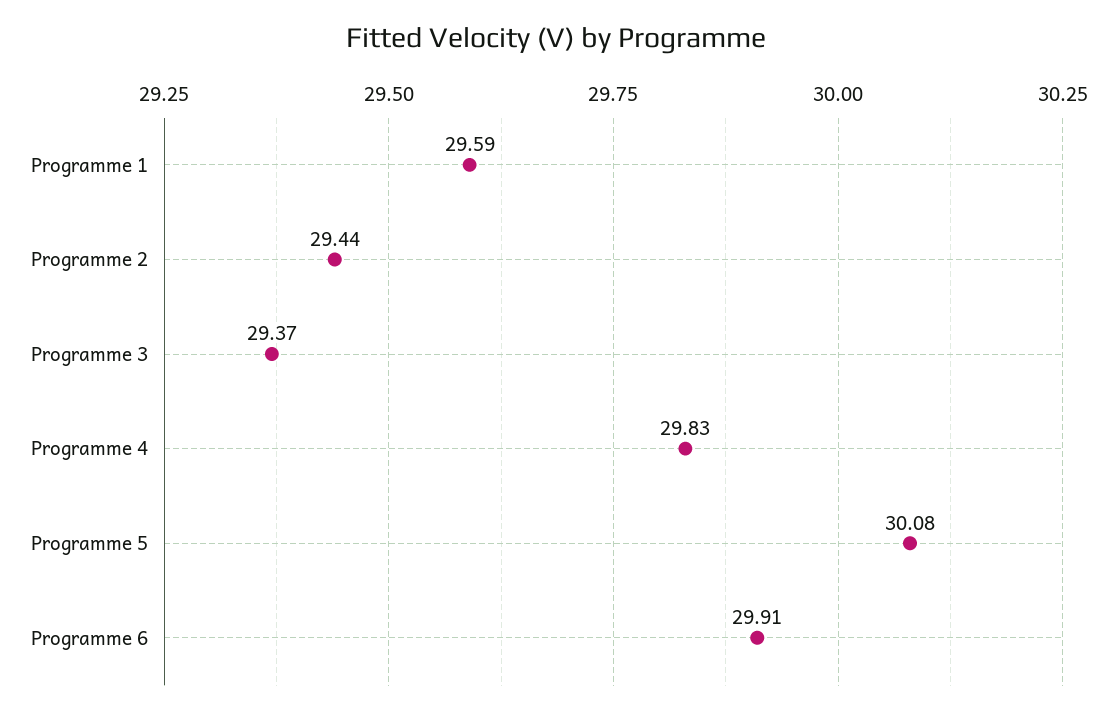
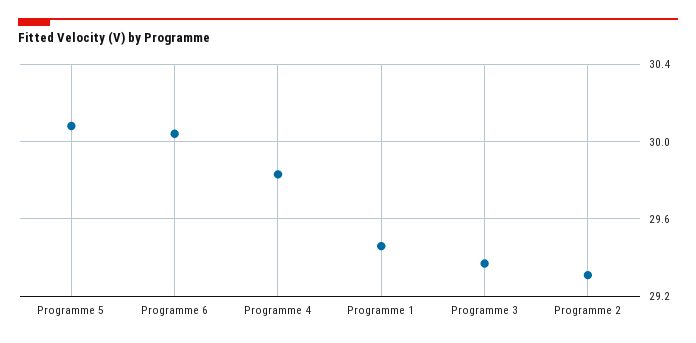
Programme 1: 29.59 -> 29.45
Programme 2: 29.44 -> 29.3
Programme 6: 29.91 -> 30.05

